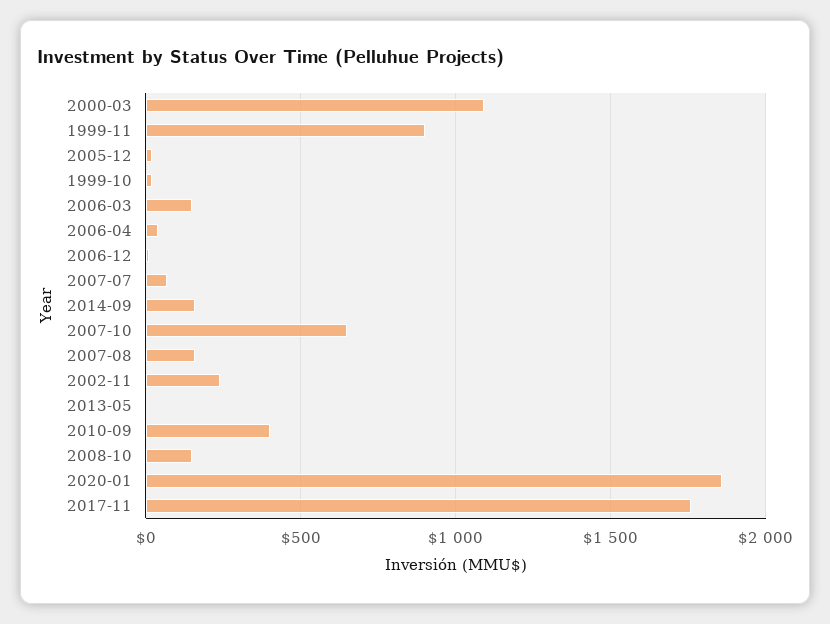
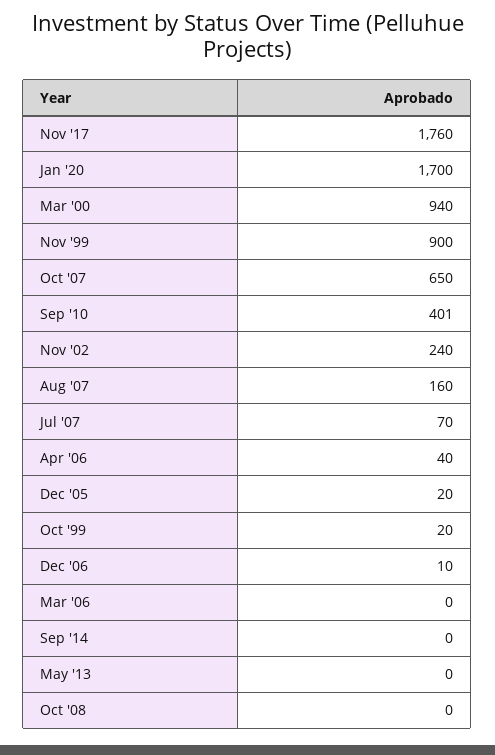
2000-03: 1100 -> 940
2006-03: 150 -> 0
2014-09: 150 -> 0
2008-10: 150 -> 0
2020-01: 1850 -> 1700

